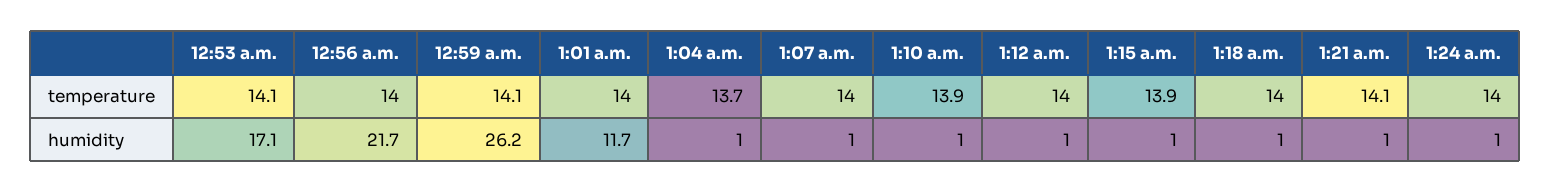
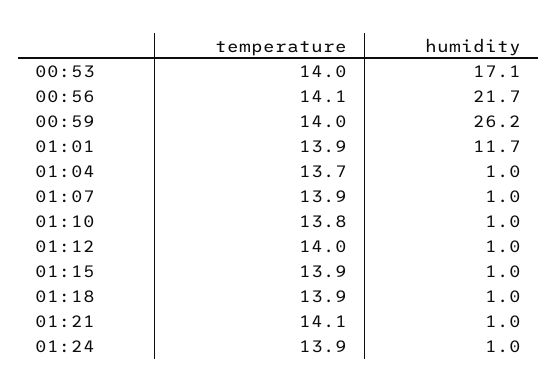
12:53 a.m., temperature: 14.1 -> 14
12:56 a.m., temperature: 14 -> 14.1
12:59 a.m., temperature: 14.1 -> 14
1:01 a.m., temperature: 14 -> 13.9
1:07 a.m., temperature: 14 -> 13.9
1:10 a.m., temperature: 13.9 -> 13.8
1:18 a.m., temperature: 14 -> 13.9
1:24 a.m., temperature: 14 -> 13.9

